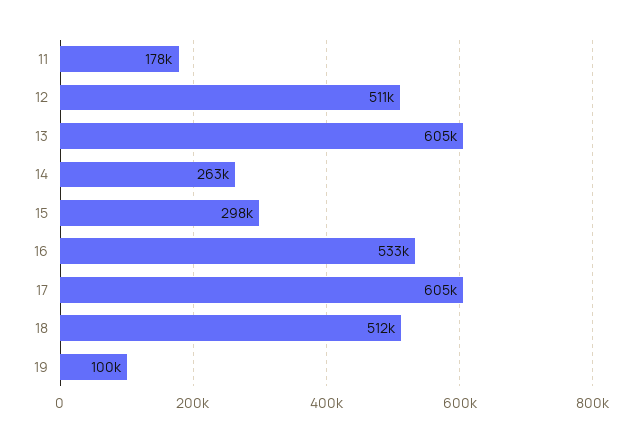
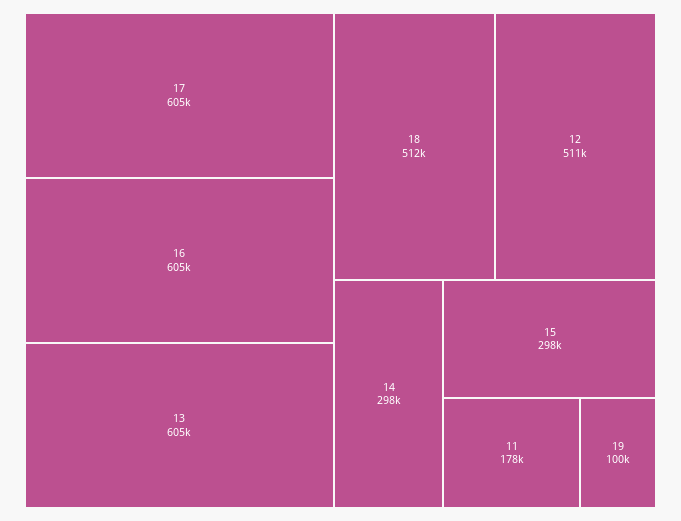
14: 263000 -> 298000
16: 533000 -> 605000

